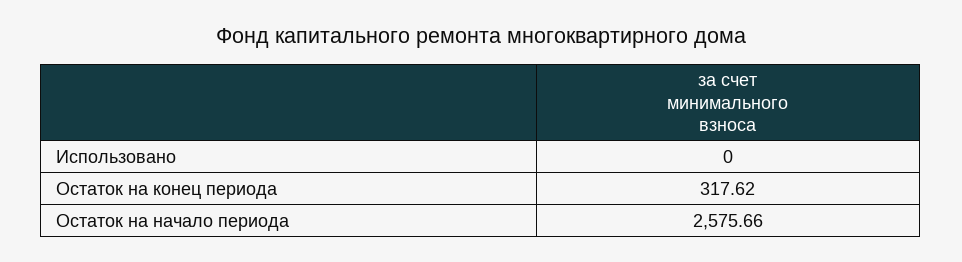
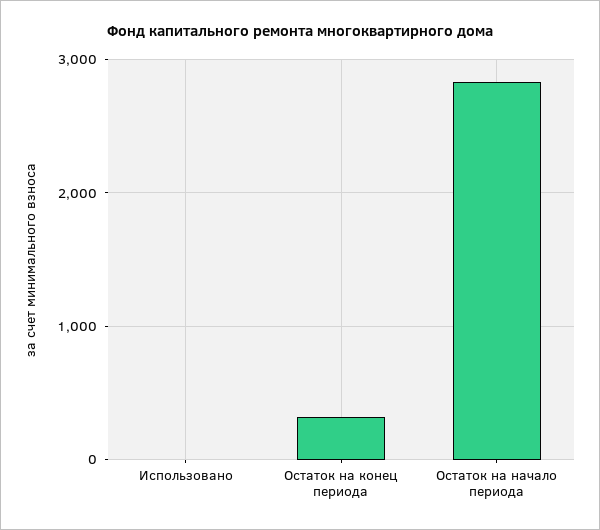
Остаток на начало периода: 2575.66 -> 2800

